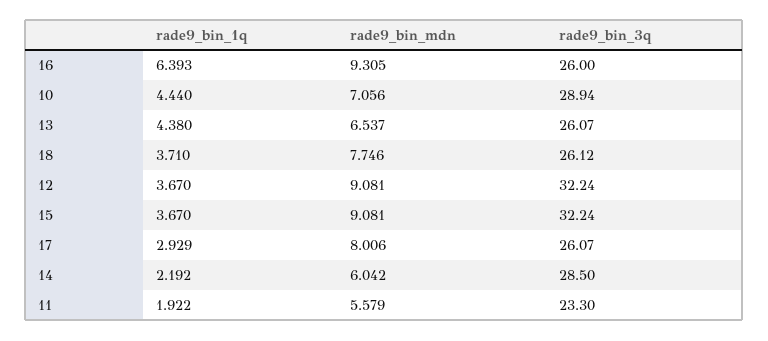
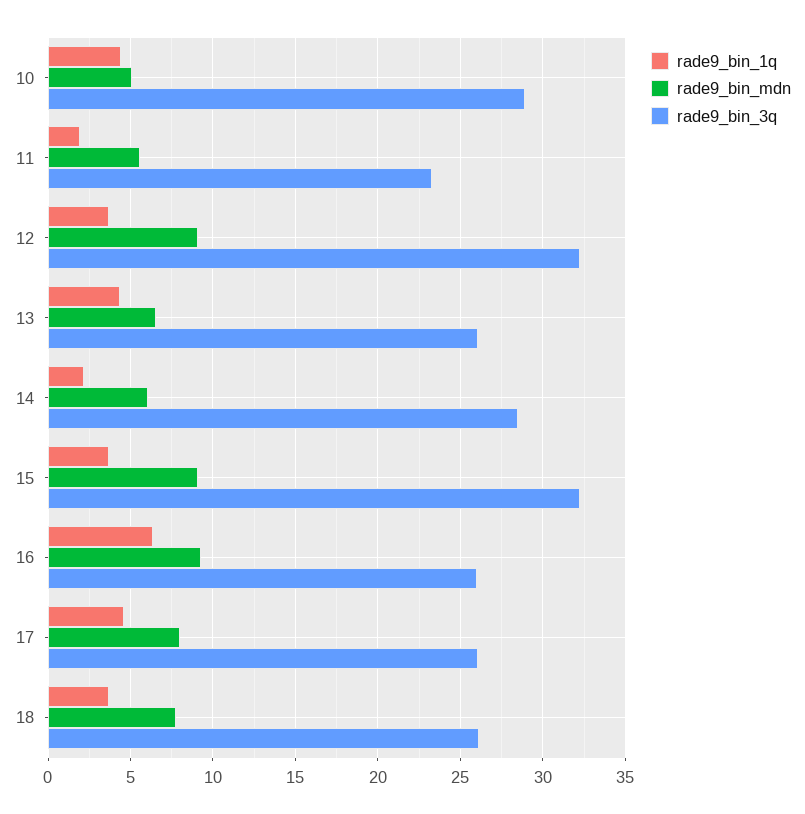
rade9_bin_mdn, 10: 7.056 -> 5
rade9_bin_1q, 17: 2.929 -> 4.5

